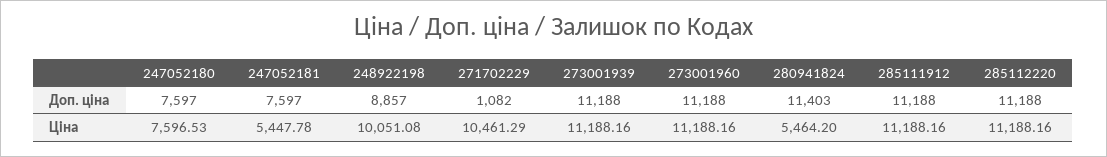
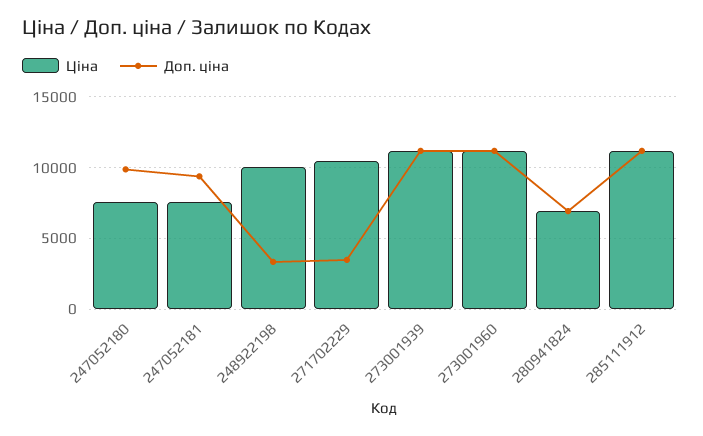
Доп. ціна, 247052180: 7597 -> 10000
Доп. ціна, 247052181: 7597 -> 9500
Доп. ціна, 248922198: 8857 -> 3500
Доп. ціна, 271702229: 1082 -> 3500
Доп. ціна, 280941824: 11403 -> 7000
Доп. ціна, 285112220: 11188 -> none
Ціна, 247052181: 5447.78 -> 7500
Ціна, 280941824: 5464.2 -> 7000
Ціна, 285112220: 11188.16 -> none

